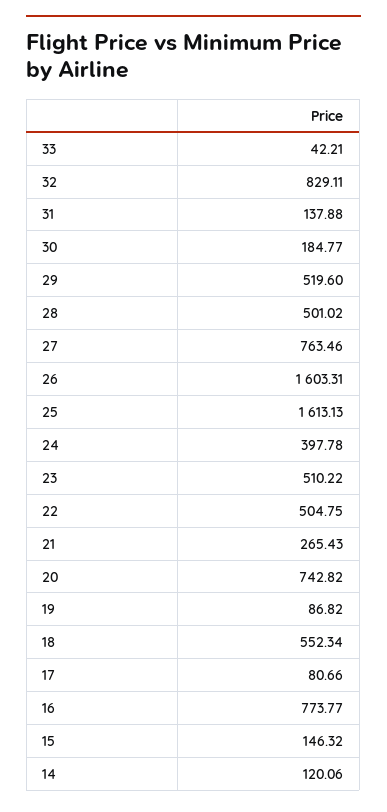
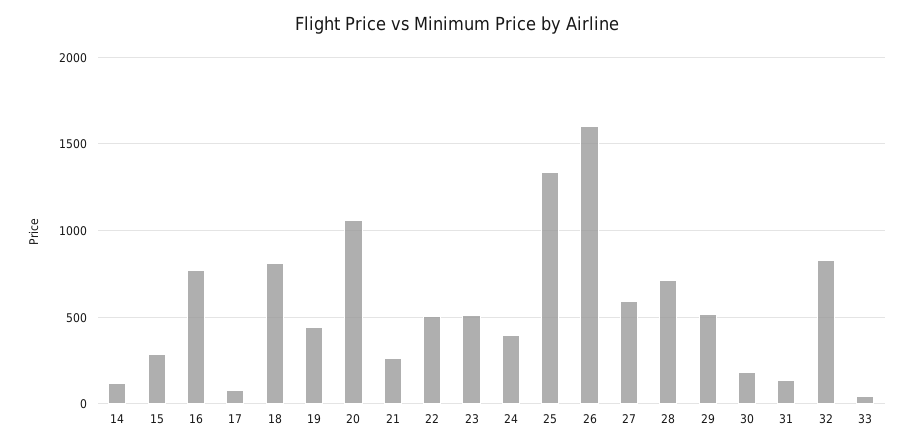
28: 501.02 -> 700
27: 763.46 -> 600
25: 1613.13 -> 1350
20: 742.82 -> 1050
19: 86.82 -> 450
18: 552.34 -> 800
15: 146.32 -> 300

